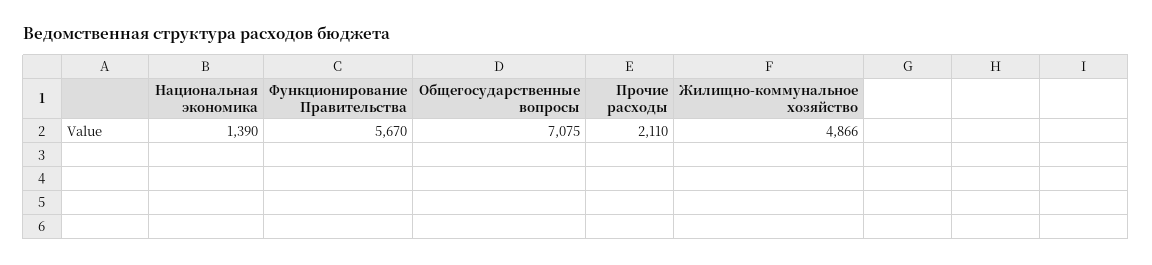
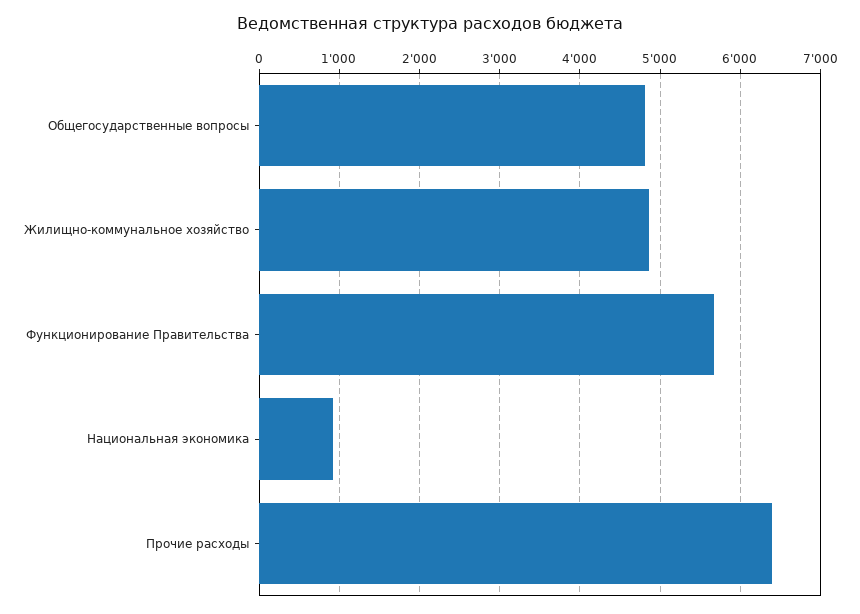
Национальная экономика: 1390 -> 900
Общегосударственные вопросы: 7075 -> 4800
Прочие расходы: 2110 -> 6400

